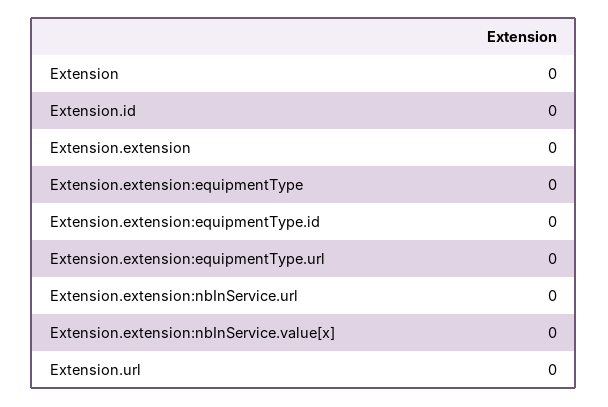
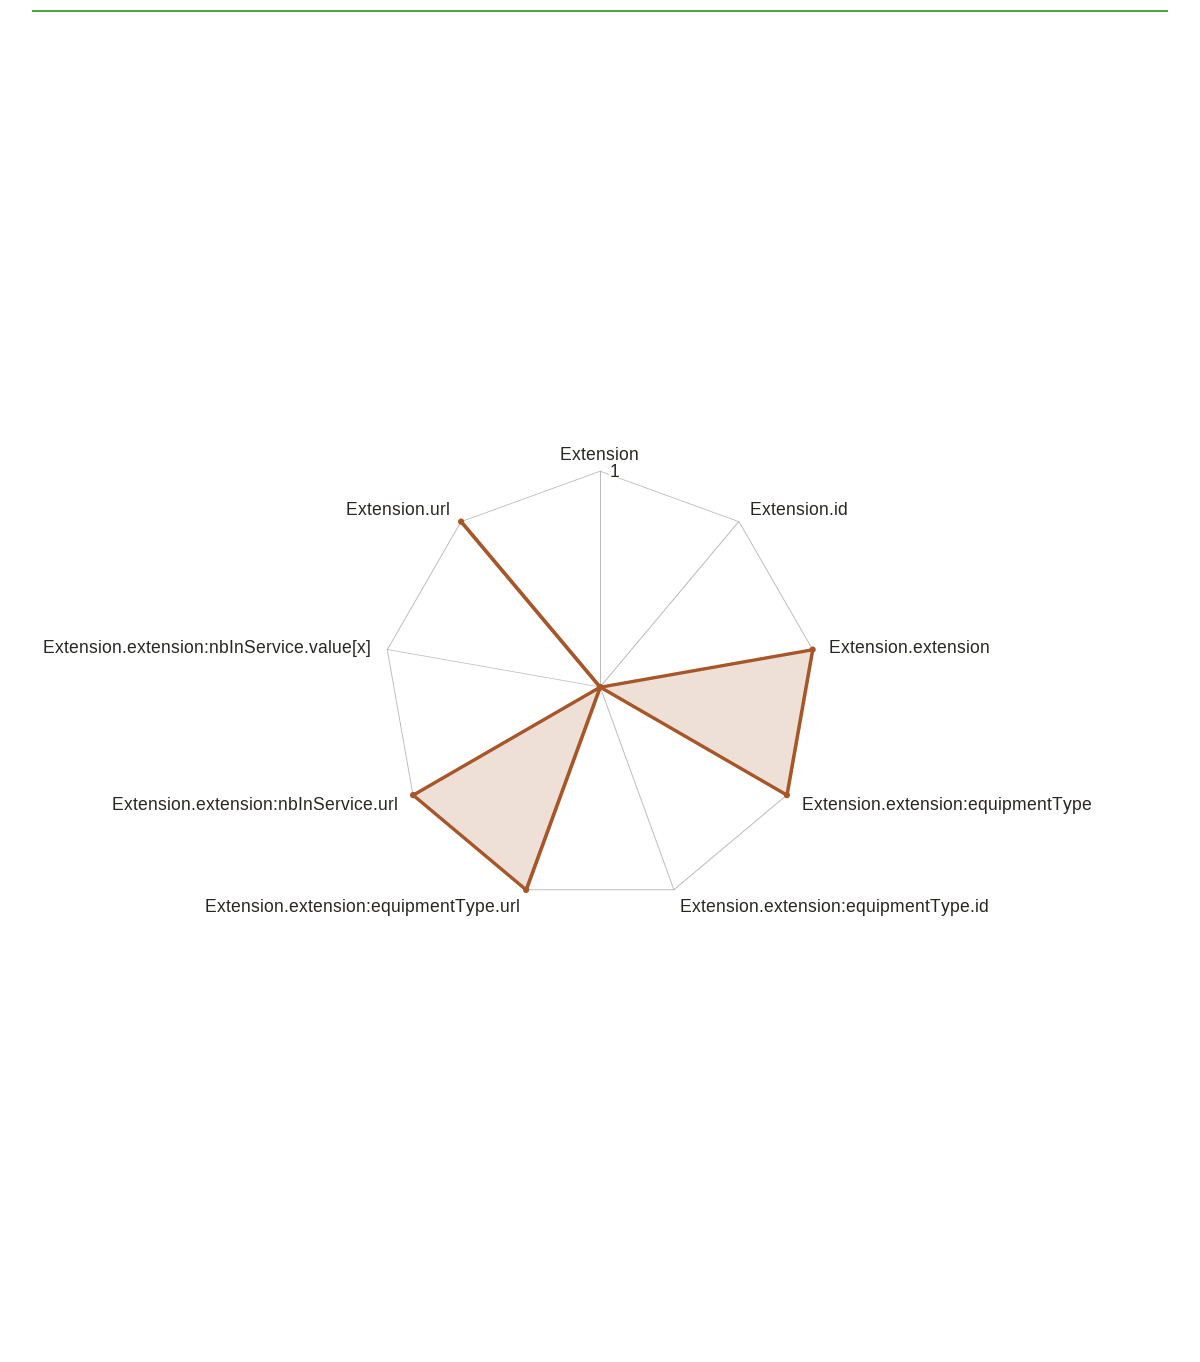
Extension.extension: 0 -> 1
Extension.extension:equipmentType: 0 -> 1
Extension.extension:equipmentType.url: 0 -> 1
Extension.extension:nbInService.url: 0 -> 1
Extension.url: 0 -> 1

